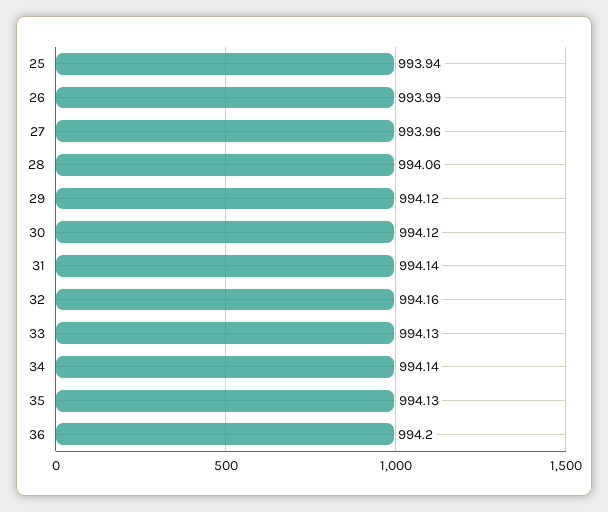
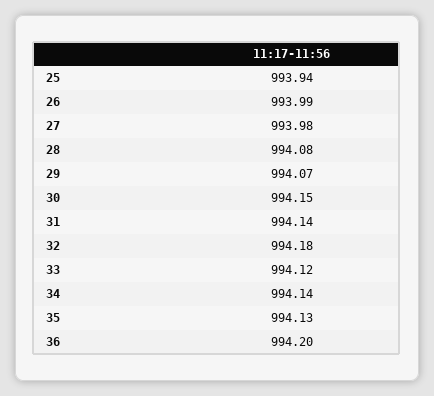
27: 993.96 -> 993.98
28: 994.06 -> 994.08
29: 994.12 -> 994.07
30: 994.12 -> 994.15
32: 994.16 -> 994.18
33: 994.13 -> 994.12

